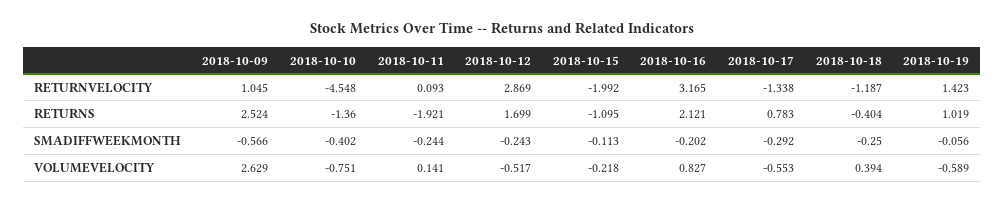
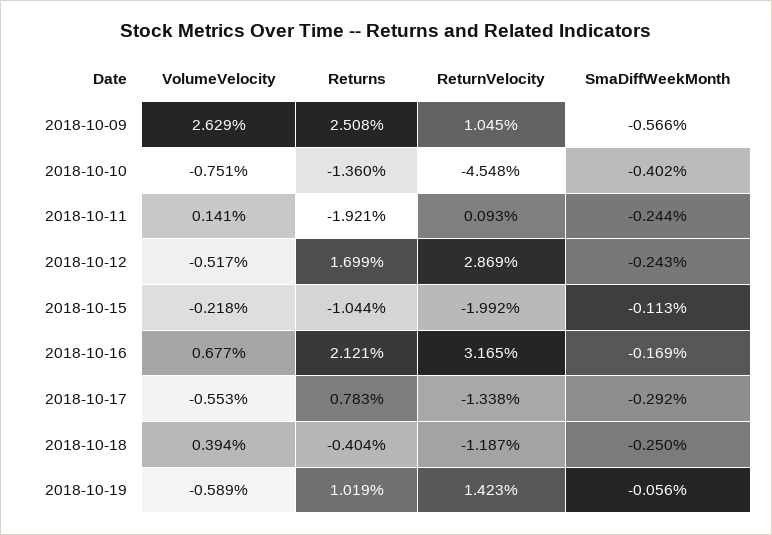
2018-10-09, RETURNS: 2.524 -> 2.508
2018-10-15, RETURNS: -1.095 -> -1.044
2018-10-16, SMADIFFWEEKMONTH: -0.202 -> -0.169
2018-10-16, VOLUMEVELOCITY: 0.827 -> 0.677

